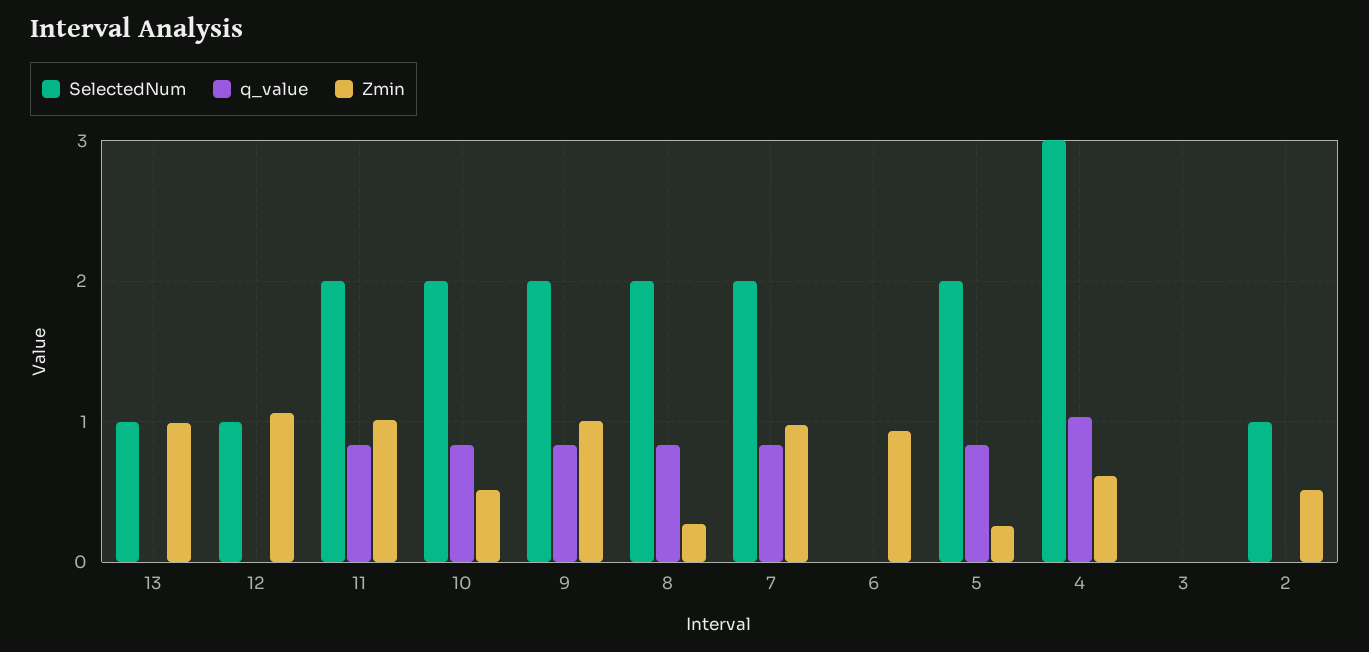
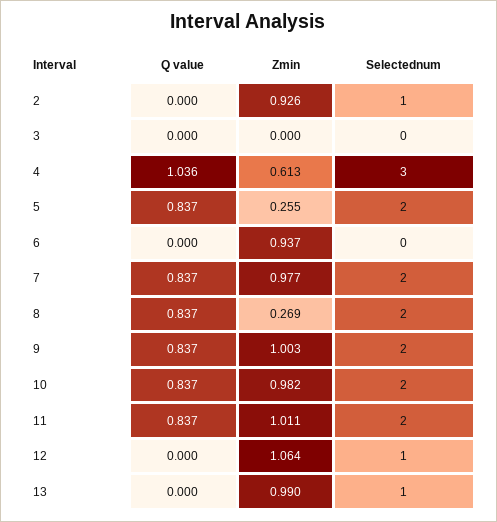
Zmin, 10: 0.5 -> 0.982
Zmin, 2: 0.5 -> 0.926

